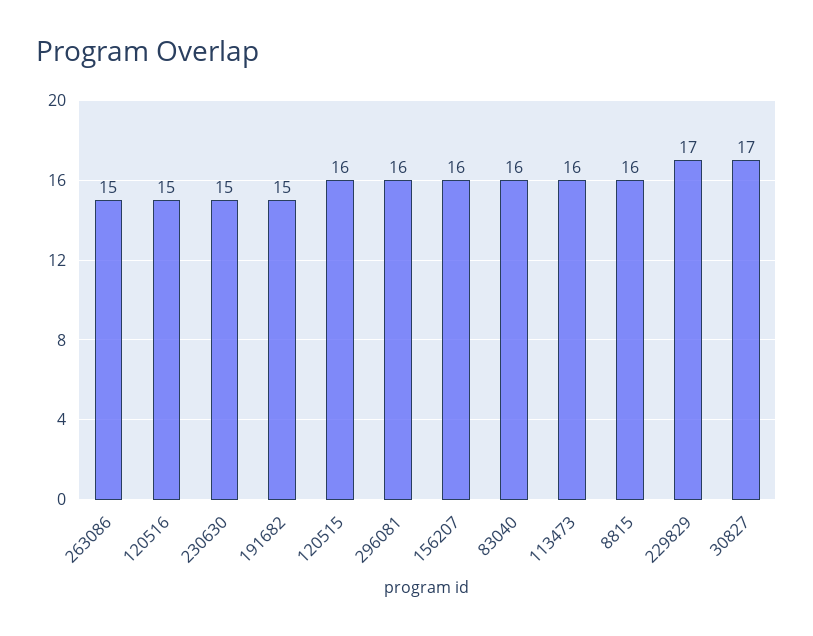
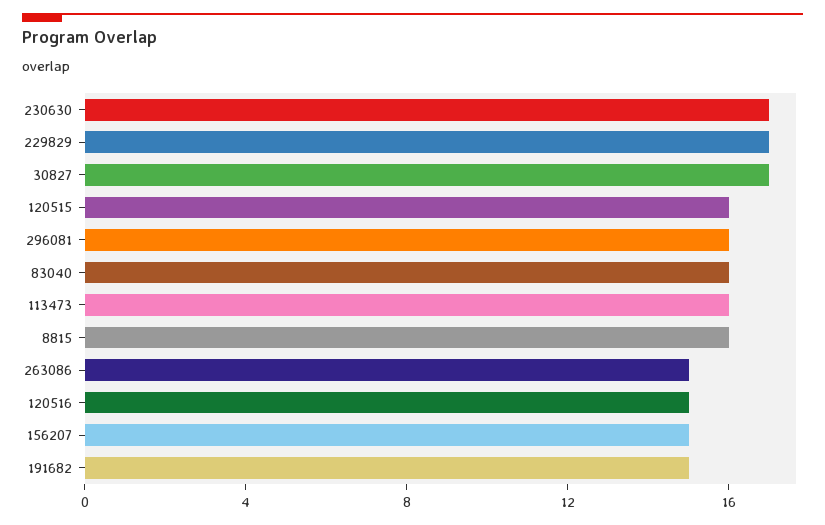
230630: 15 -> 17
156207: 16 -> 15

